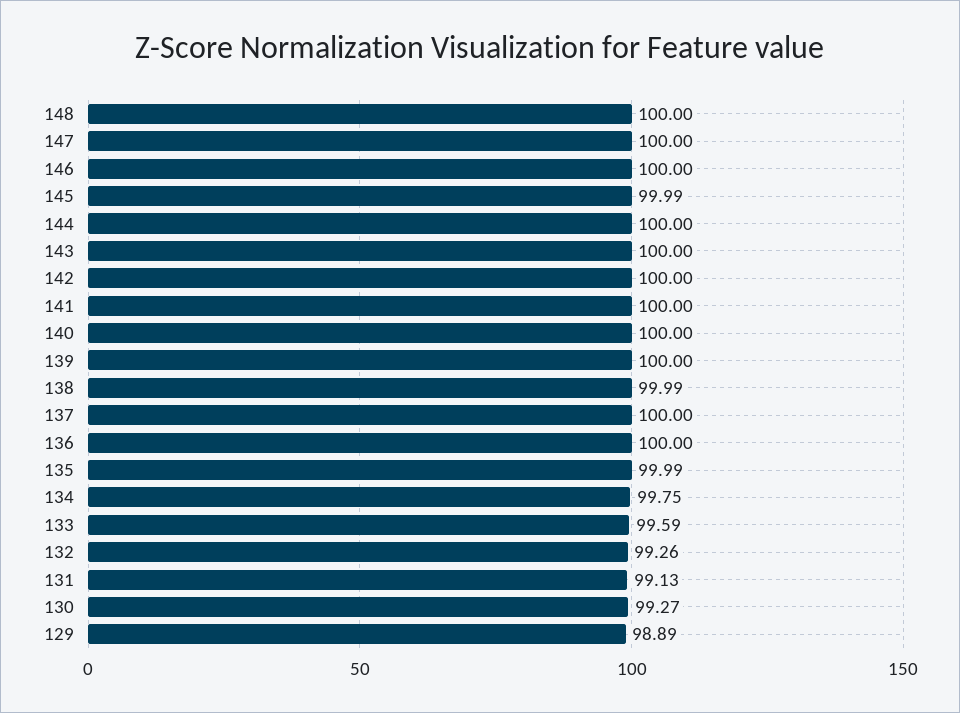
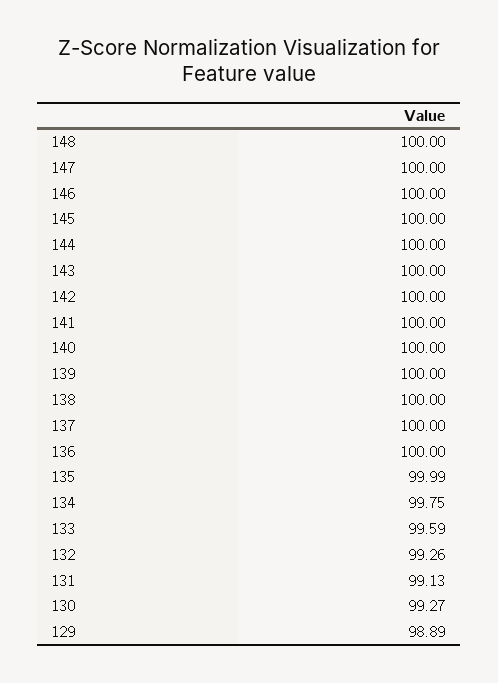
145: 99.99 -> 100
138: 99.99 -> 100

